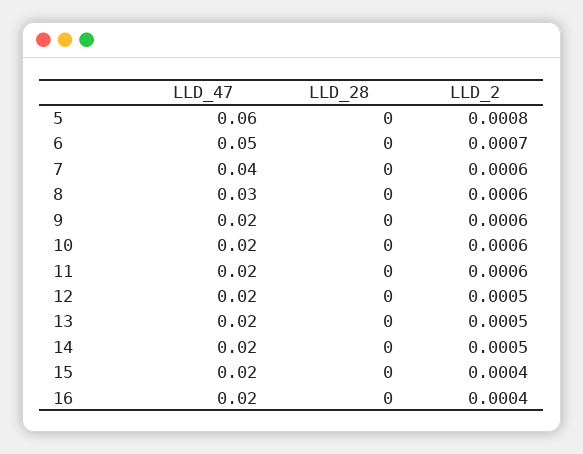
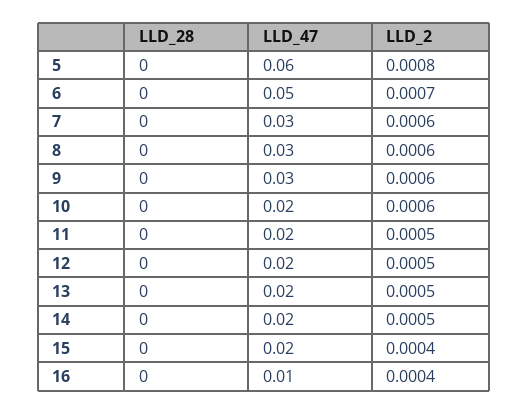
LLD_47, 7: 0.04 -> 0.03
LLD_47, 9: 0.02 -> 0.03
LLD_2, 11: 0.0006 -> 0.0005
LLD_47, 16: 0.02 -> 0.01

